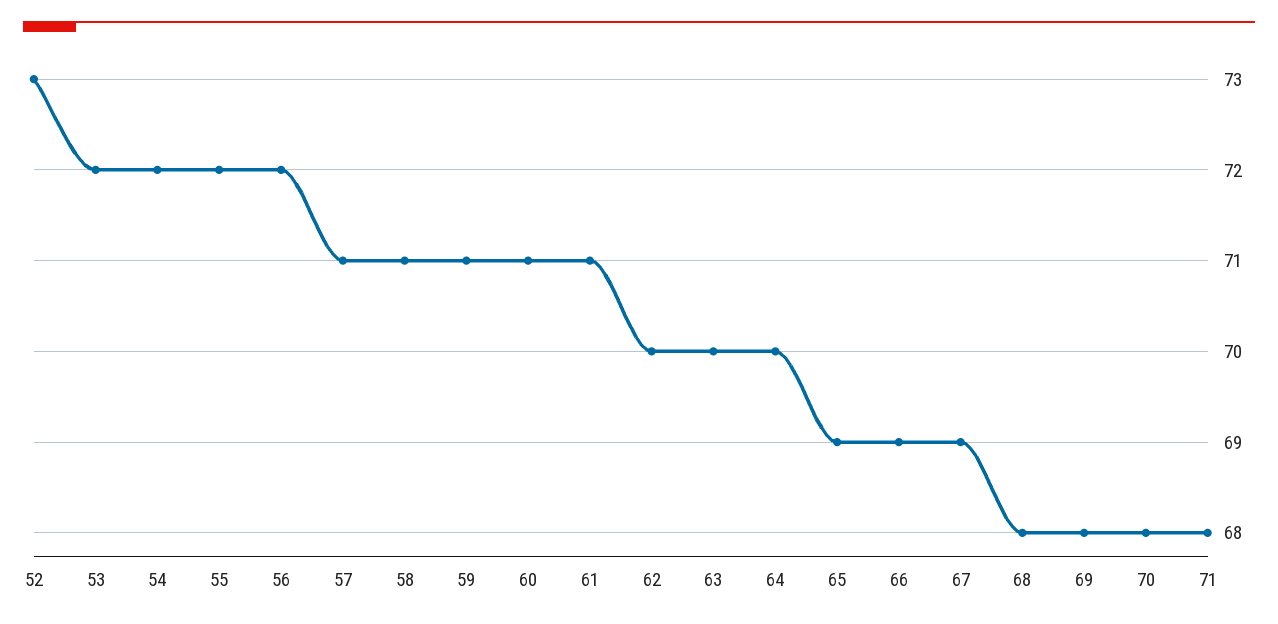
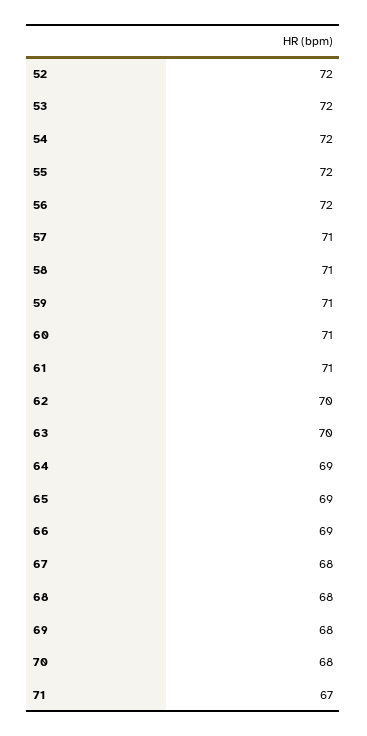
52: 73 -> 72
64: 70 -> 69
67: 69 -> 68
71: 68 -> 67

